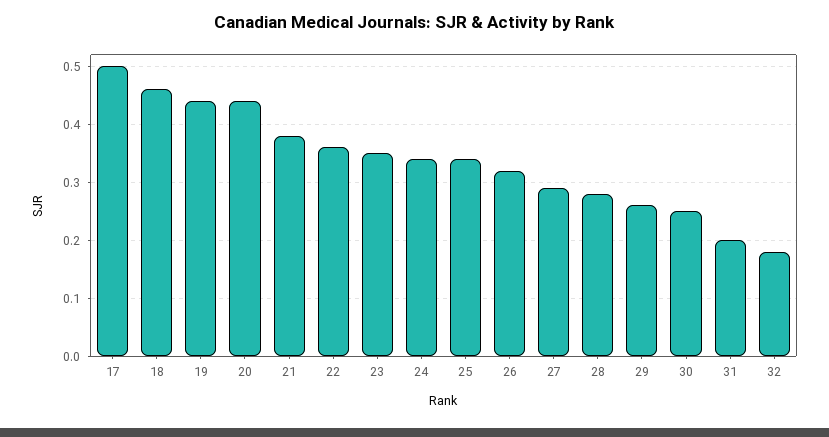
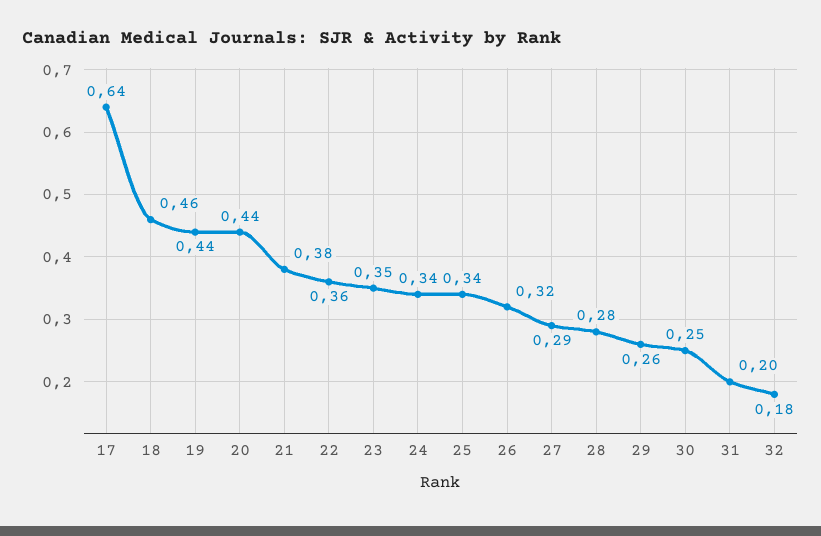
17: 0.5 -> 0.64

